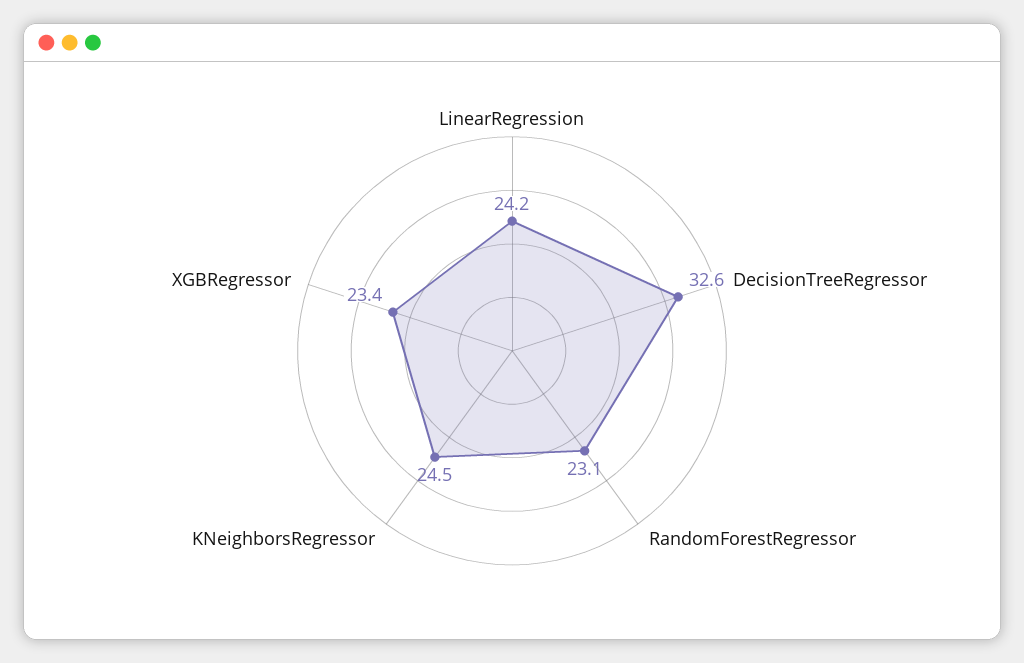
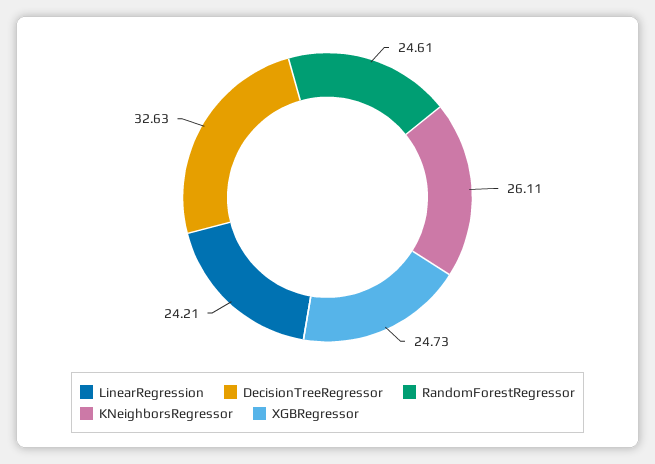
RandomForestRegressor: 23.1 -> 24.61
KNeighborsRegressor: 24.5 -> 26.11
XGBRegressor: 23.4 -> 24.73

